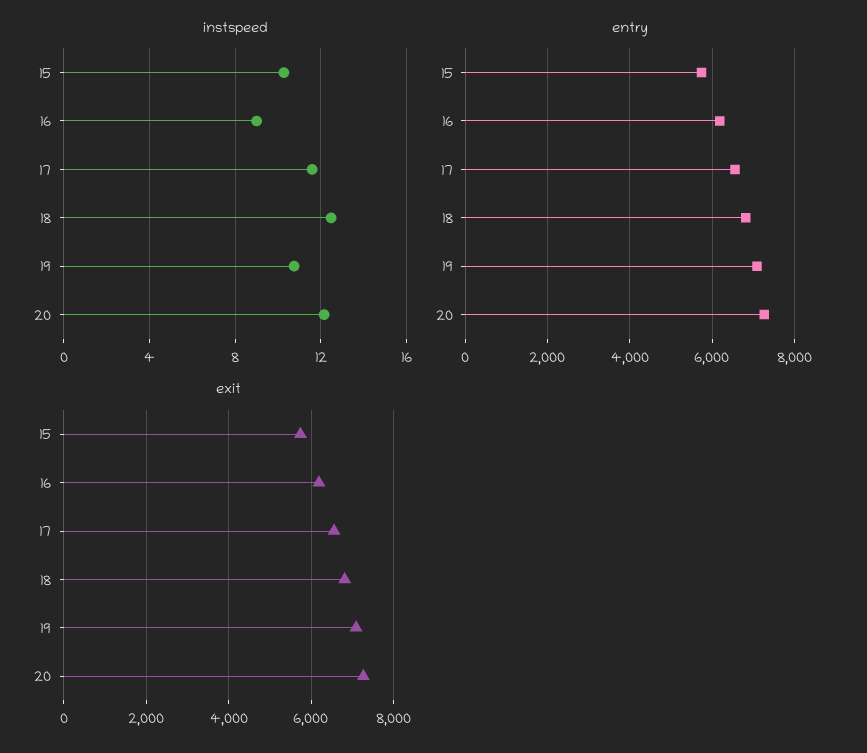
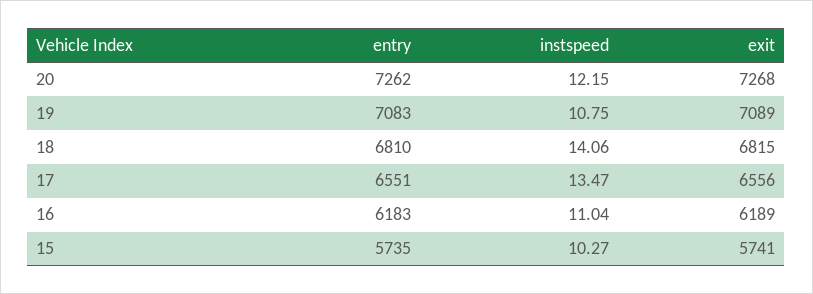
instspeed, 16: 9 -> 11.04
instspeed, 17: 11.5 -> 13.47
instspeed, 18: 12.5 -> 14.06

